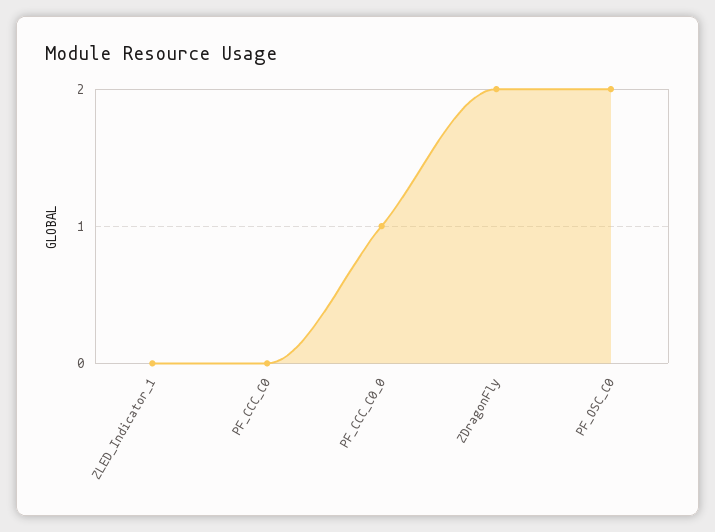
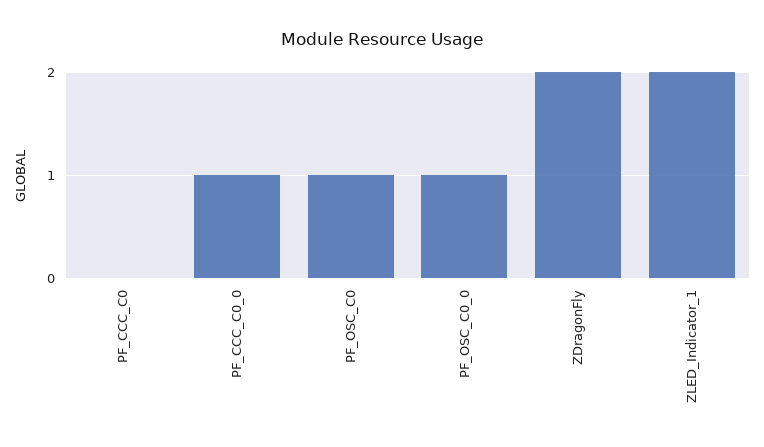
ZLED_Indicator_1: 0 -> 2
PF_OSC_C0: 2 -> 1
PF_OSC_C0_0: none -> 1

